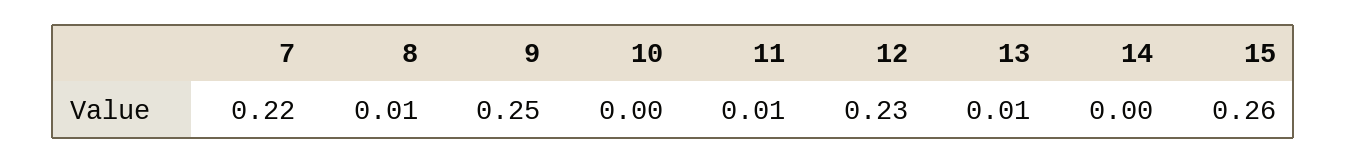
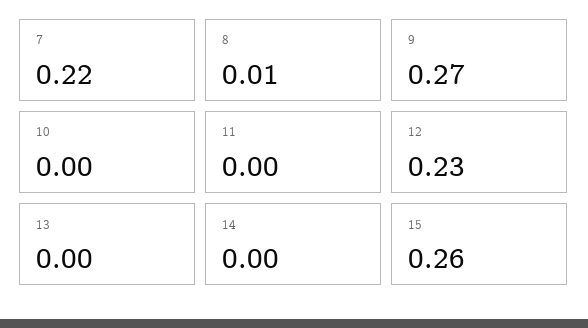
9: 0.25 -> 0.27
11: 0.01 -> 0
13: 0.01 -> 0

